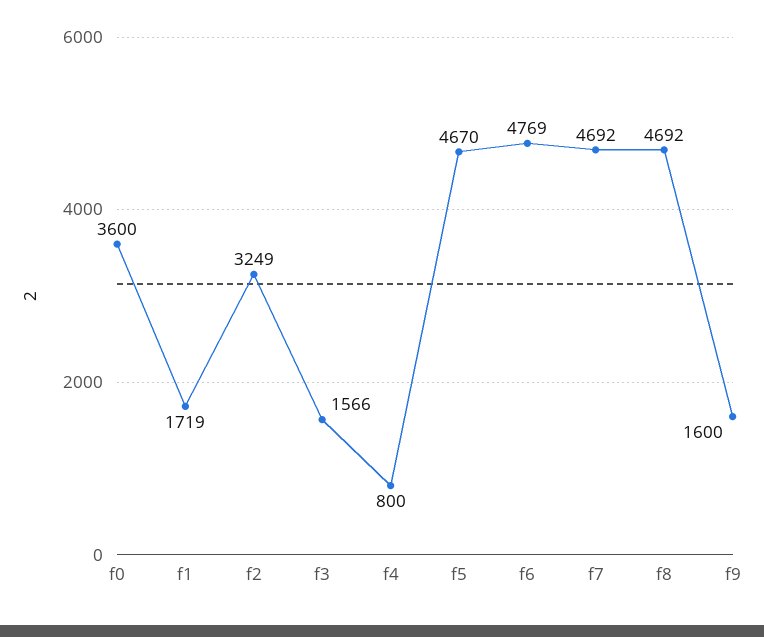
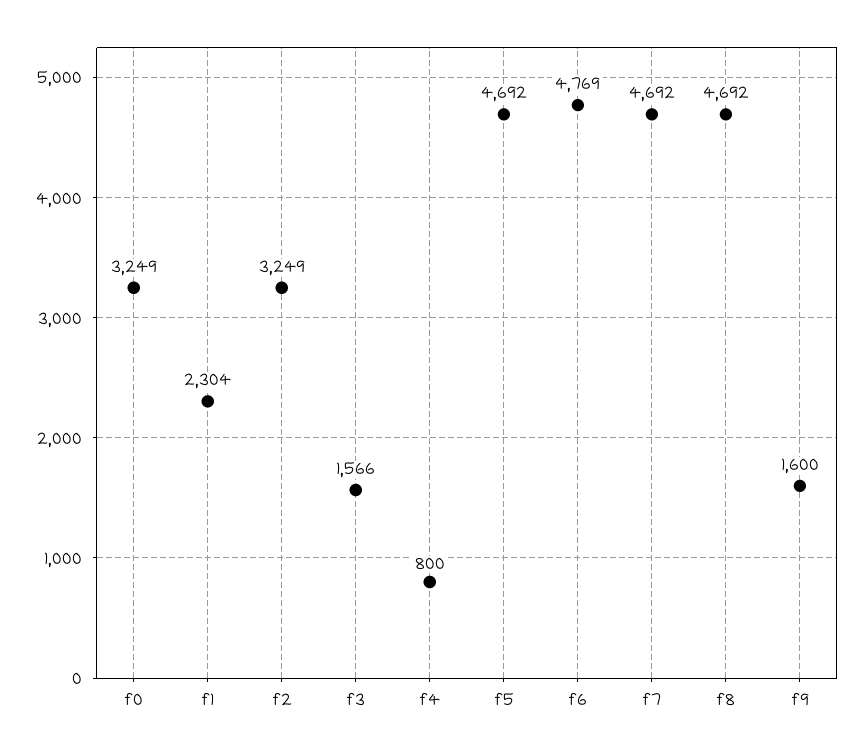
f0: 3600 -> 3249
f1: 1719 -> 2304
f5: 4670 -> 4692

